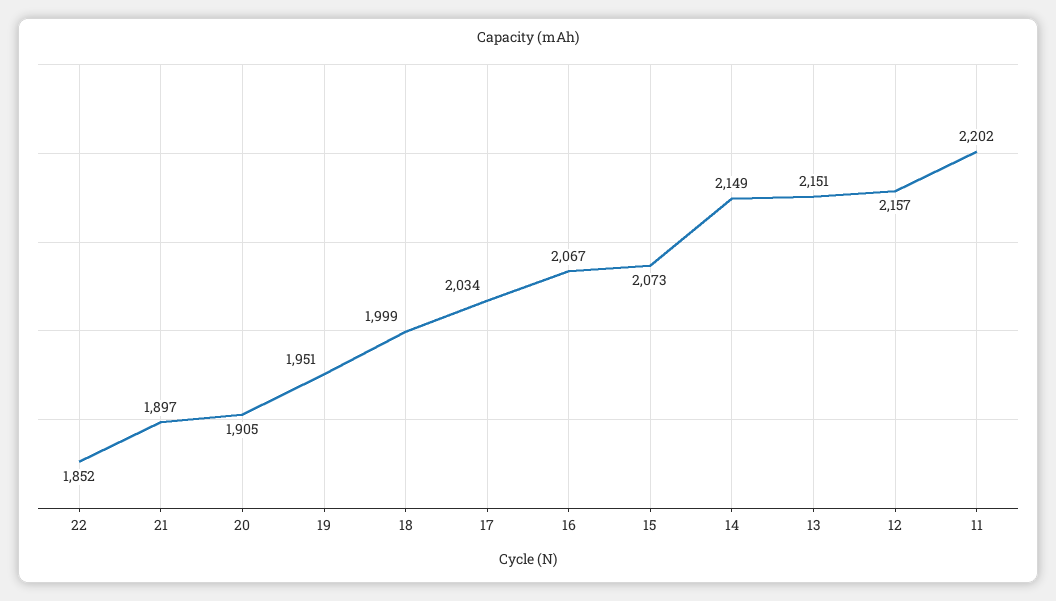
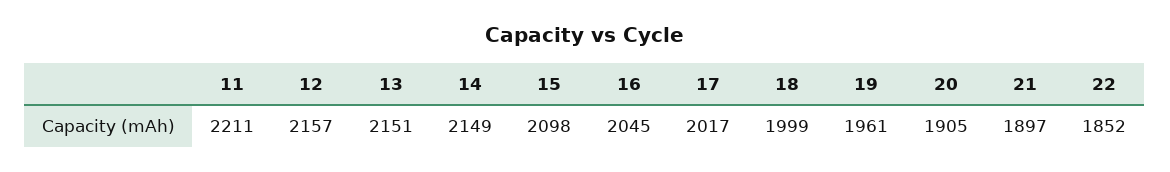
19: 1951 -> 1961
17: 2034 -> 2017
16: 2067 -> 2045
15: 2073 -> 2098
11: 2202 -> 2211

